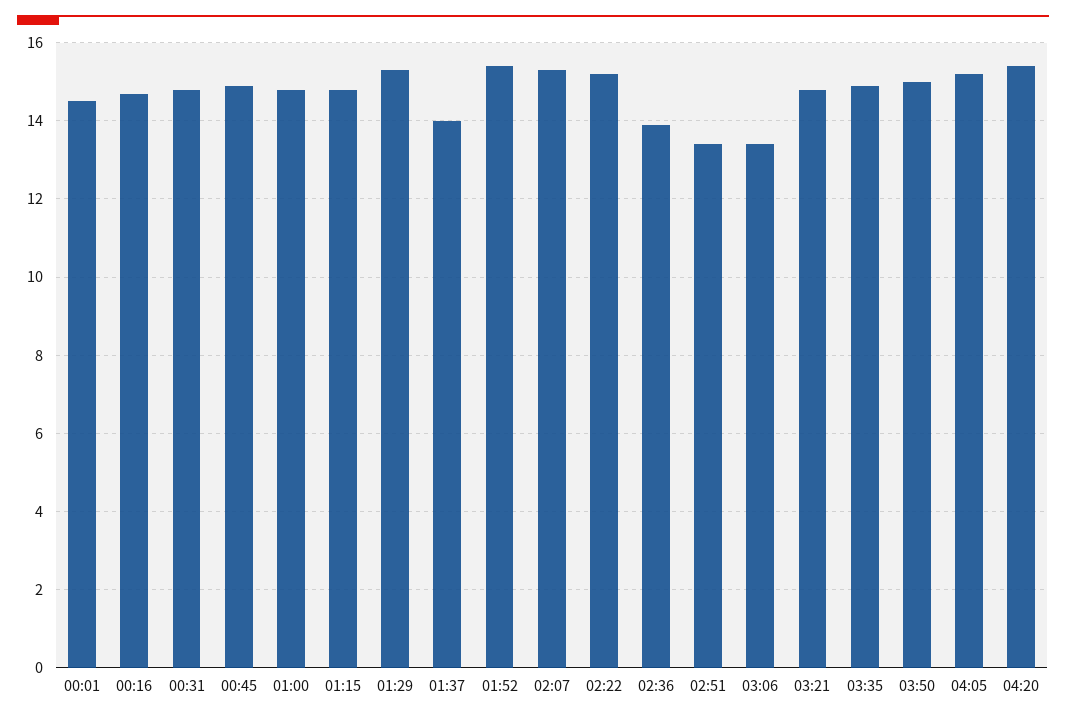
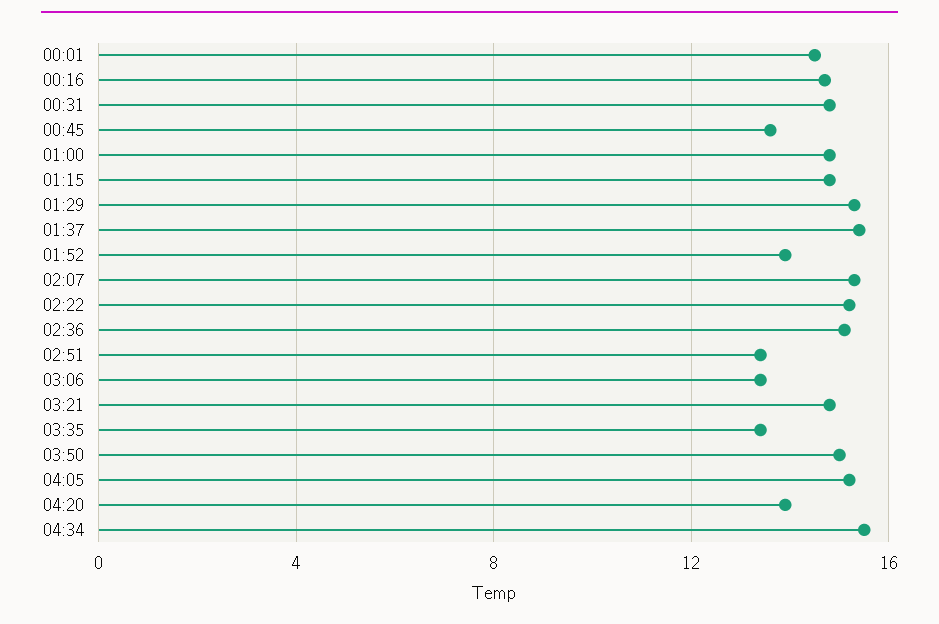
00:45: 15 -> 13.5
01:37: 14 -> 15.5
01:52: 15.5 -> 14
02:36: 14 -> 15
03:35: 15 -> 13.5
04:20: 15.5 -> 14
04:34: none -> 15.5

